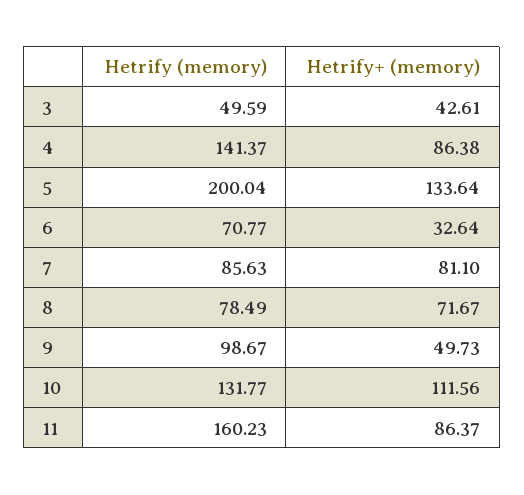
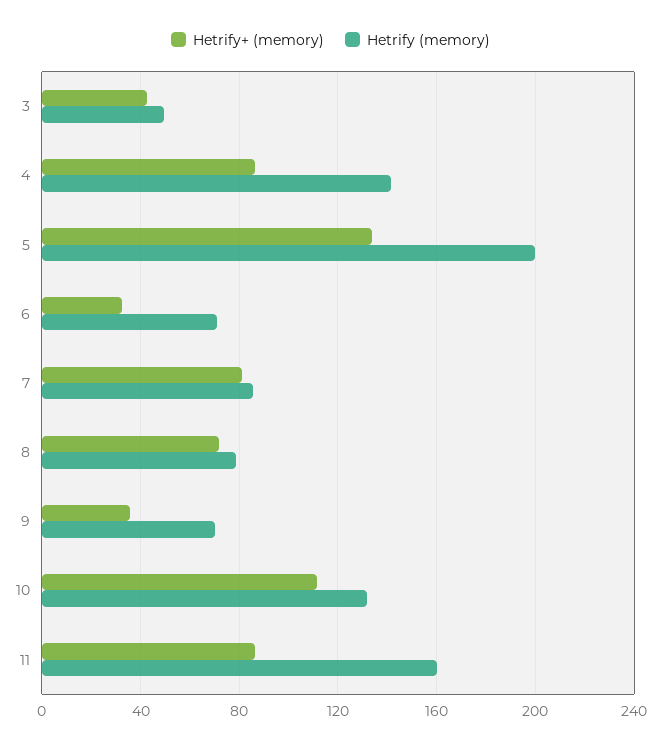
Hetrify (memory), 9: 98.67 -> 70
Hetrify+ (memory), 9: 49.73 -> 35

